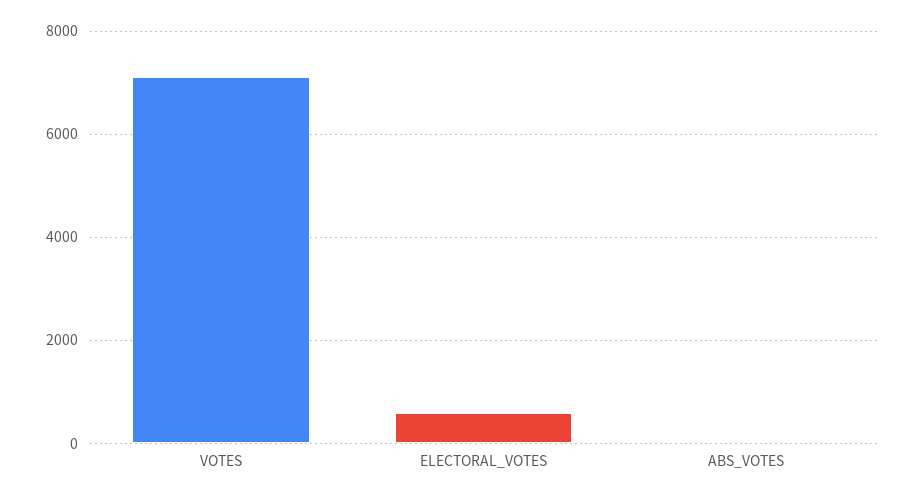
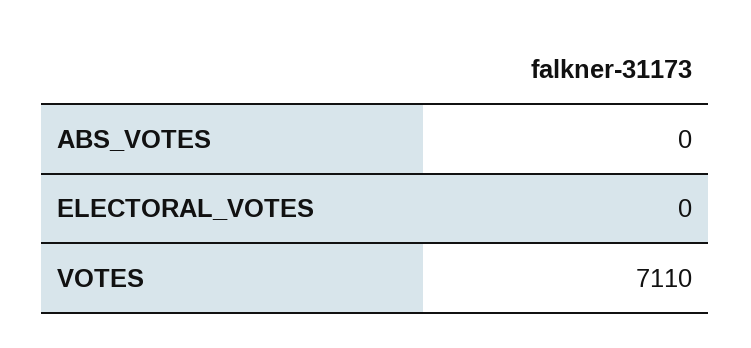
ELECTORAL_VOTES: 600 -> 0

